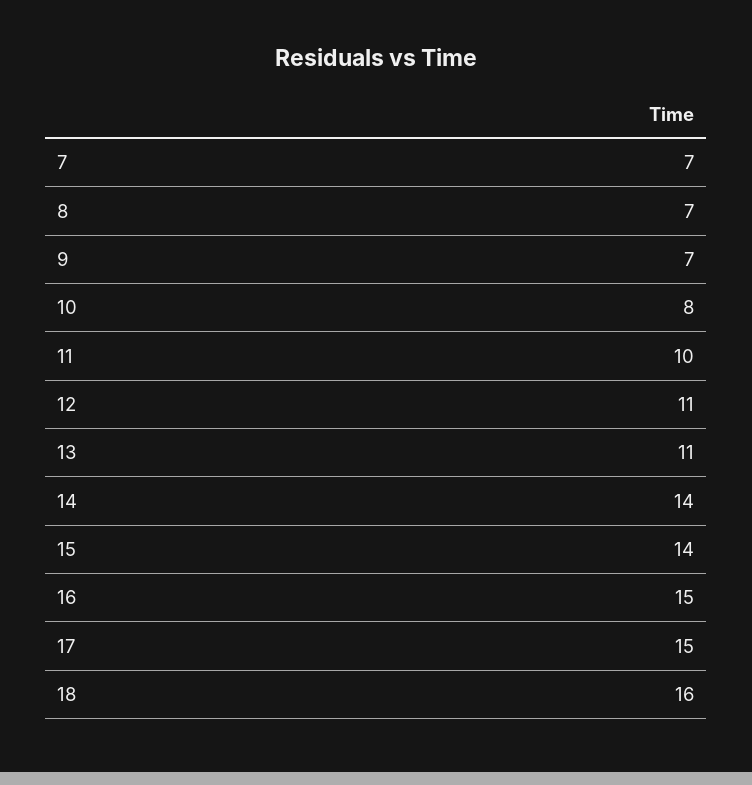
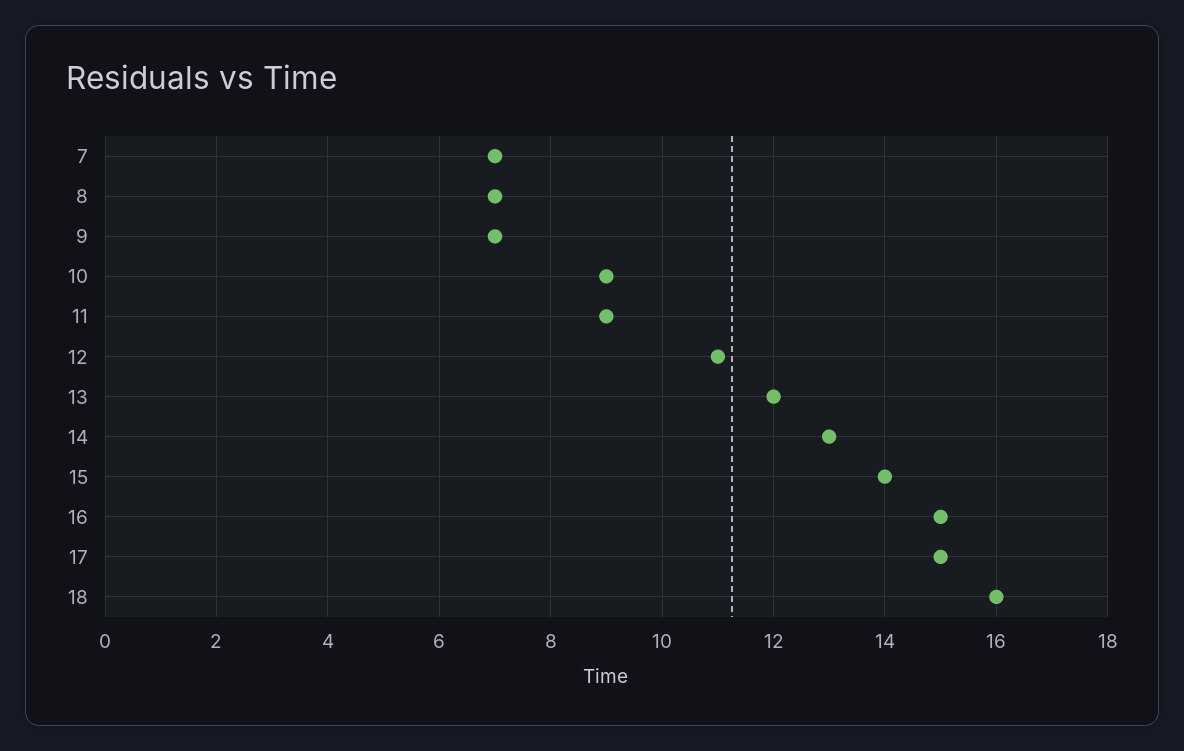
10: 8 -> 9
11: 10 -> 9
13: 11 -> 12
14: 14 -> 13

